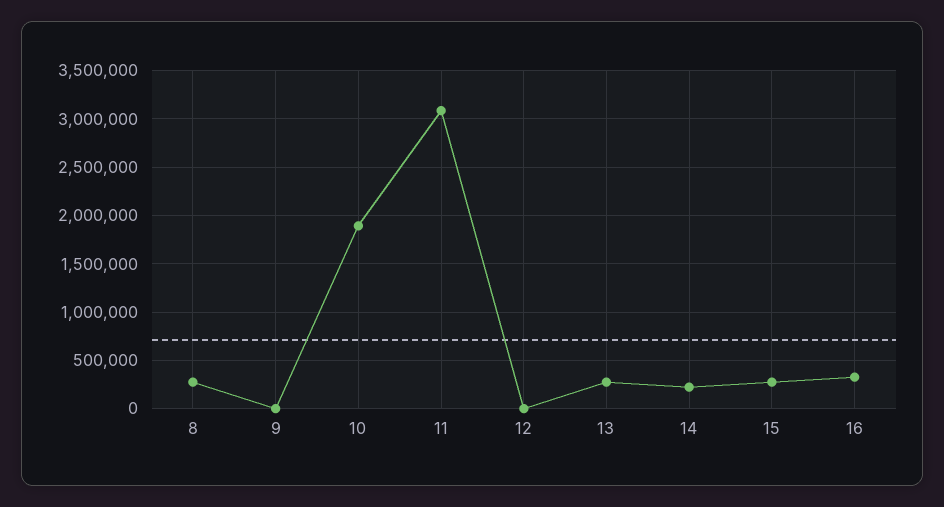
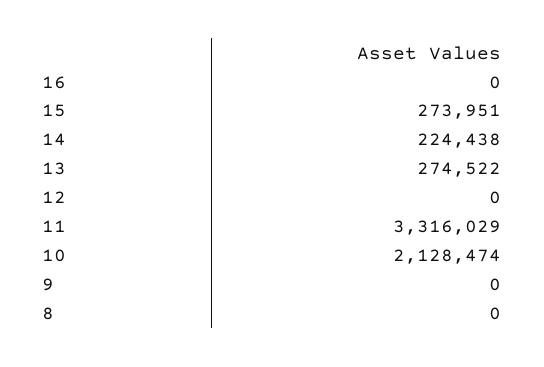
8: 300000 -> 0
10: 1900000 -> 2128474
11: 3100000 -> 3316029
16: 300000 -> 0

